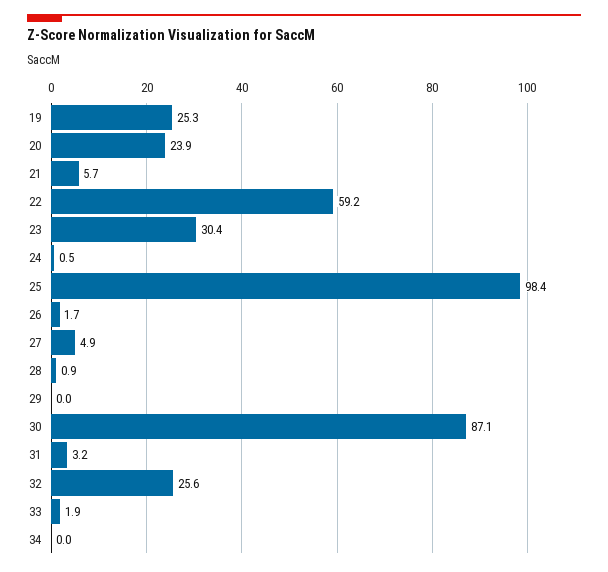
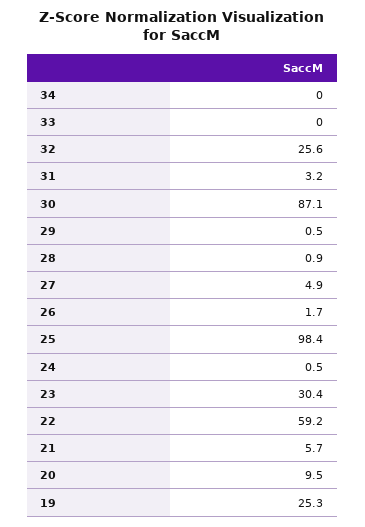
20: 23.9 -> 9.5
29: 0 -> 0.5
33: 1.9 -> 0

